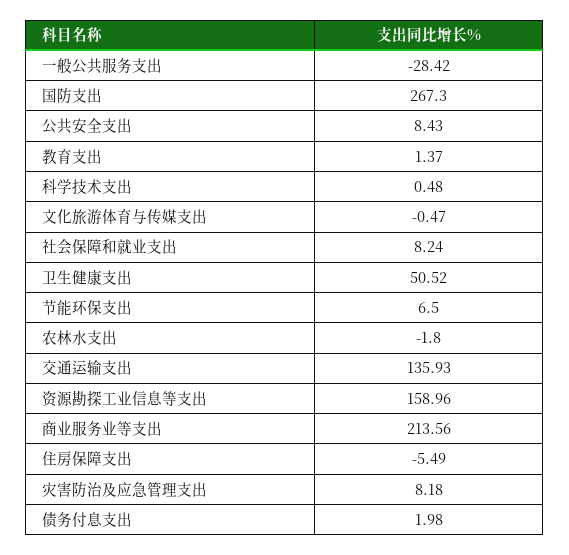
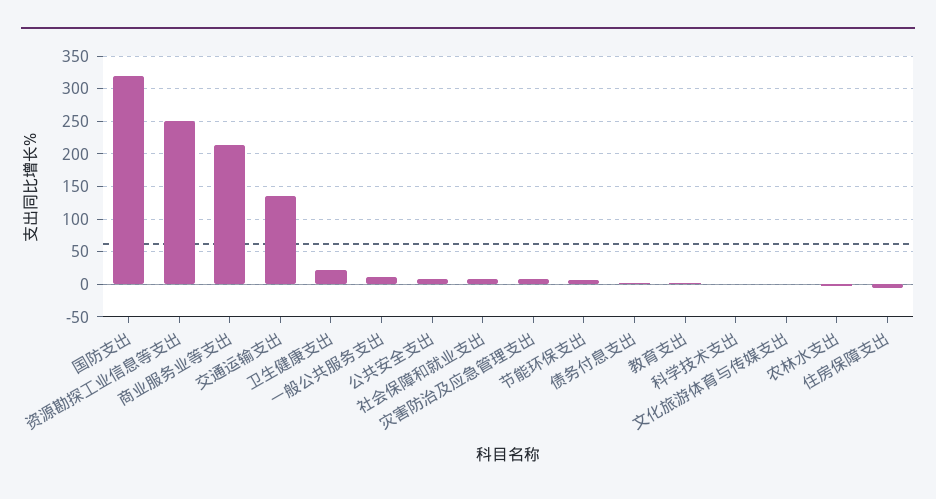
一般公共服务支出: -28.42 -> 10
国防支出: 267.3 -> 320
卫生健康支出: 50.52 -> 20
资源勘探工业信息等支出: 158.96 -> 250

